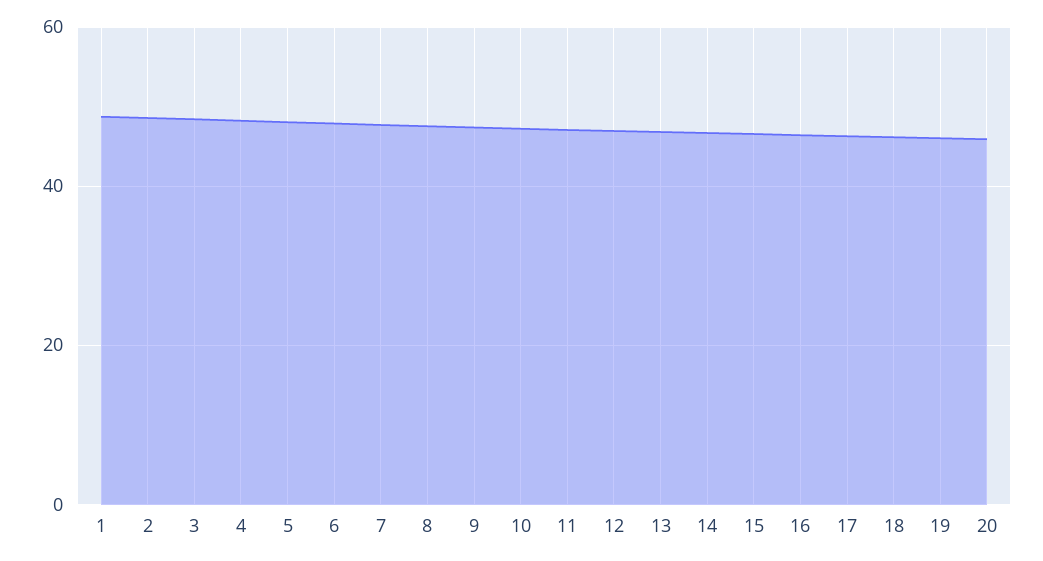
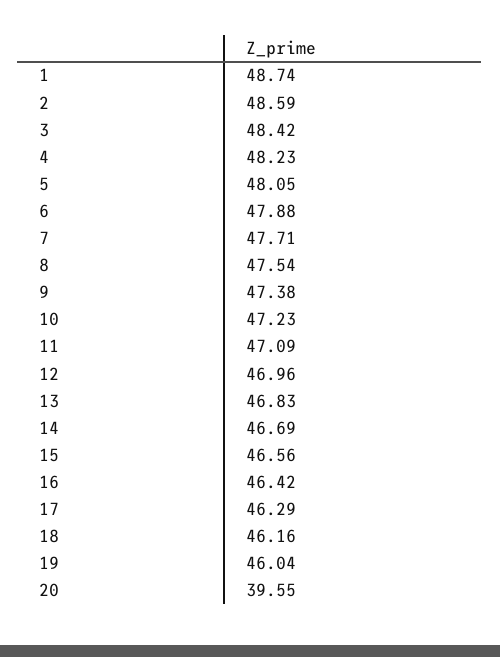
20: 46 -> 39.55

